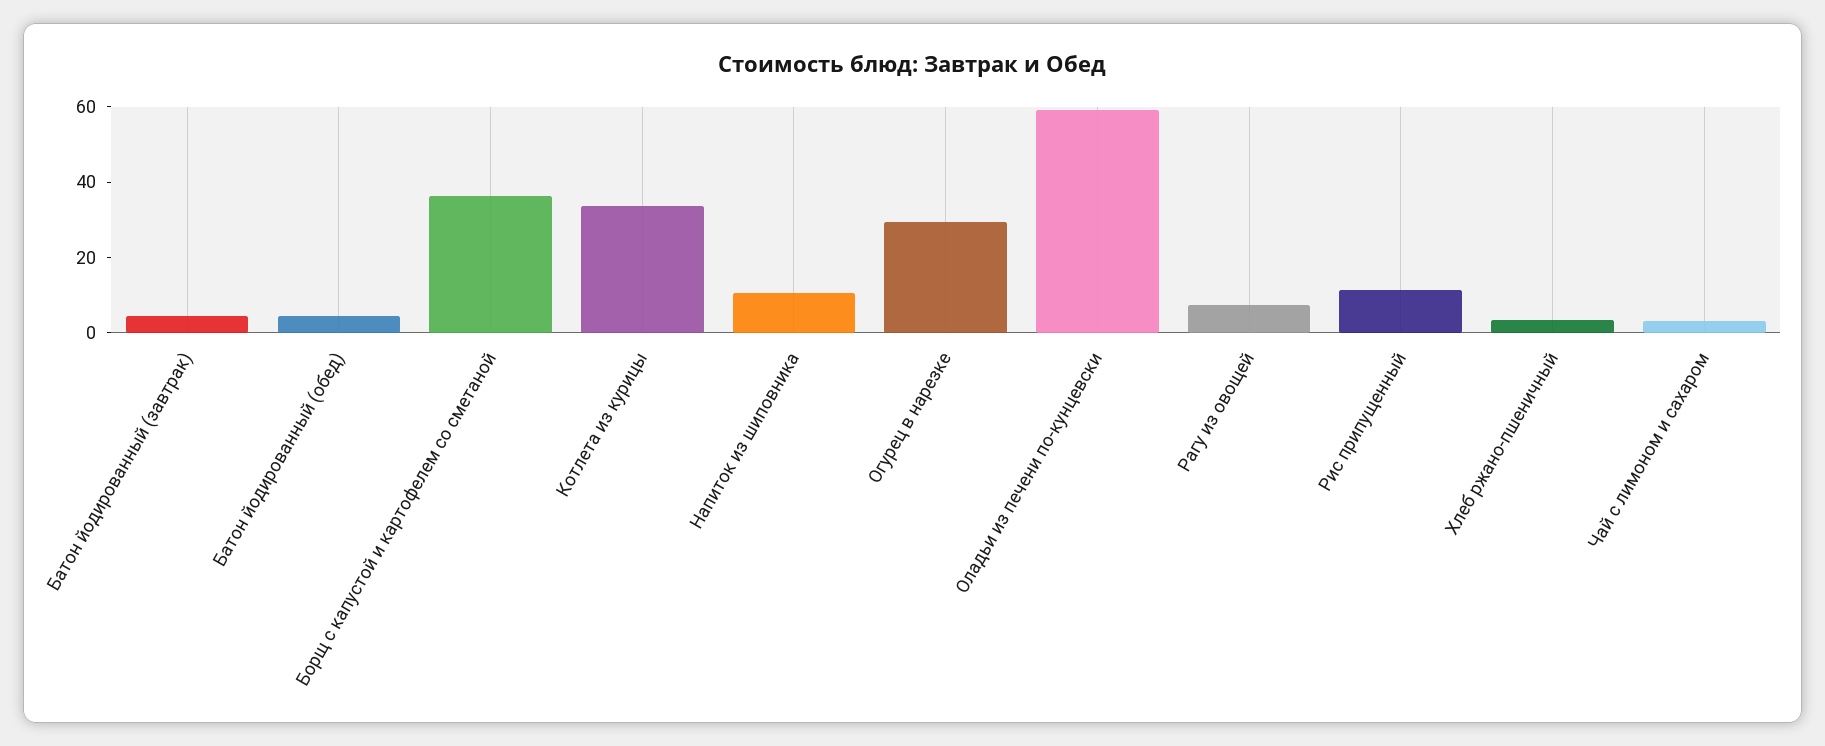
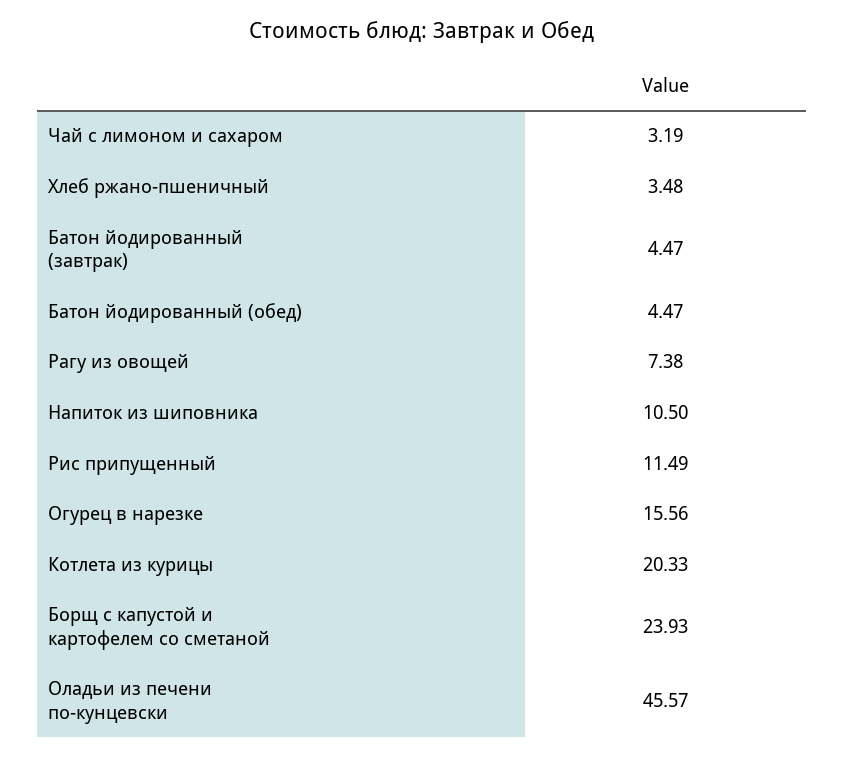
Борщ с капустой и картофелем со сметаной: 35 -> 23.93
Котлета из курицы: 35 -> 20.33
Огурец в нарезке: 30 -> 15.56
Оладьи из печени по-кунцевски: 60 -> 45.57

